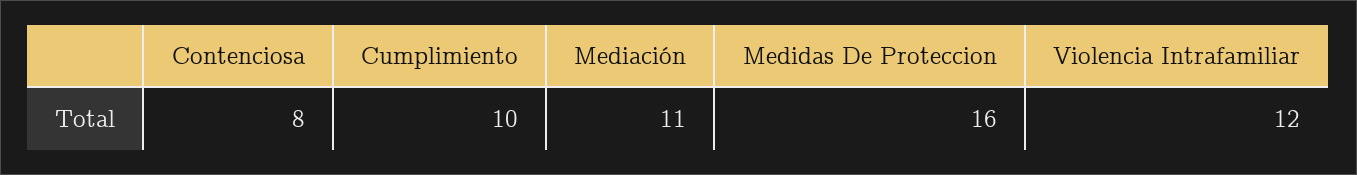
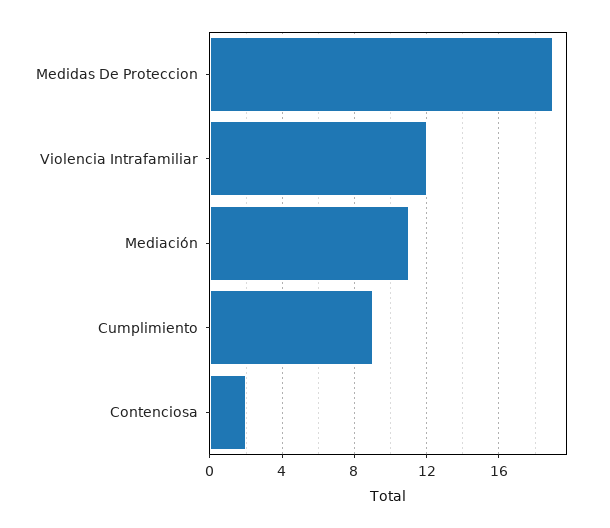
Contenciosa: 8 -> 2
Cumplimiento: 10 -> 9
Medidas De Proteccion: 16 -> 19

